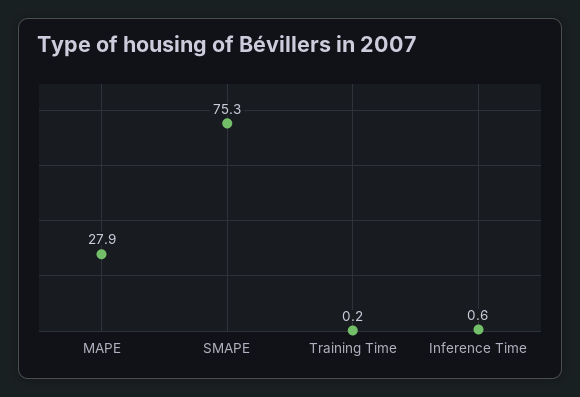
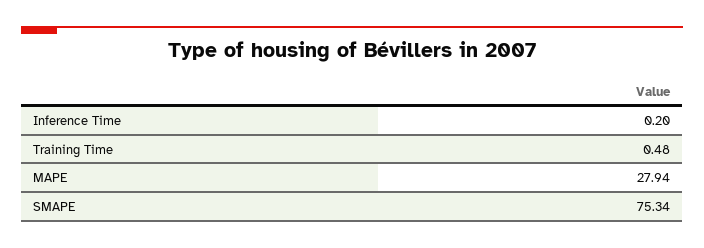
Training Time: 0.2 -> 0.48
Inference Time: 0.6 -> 0.2

